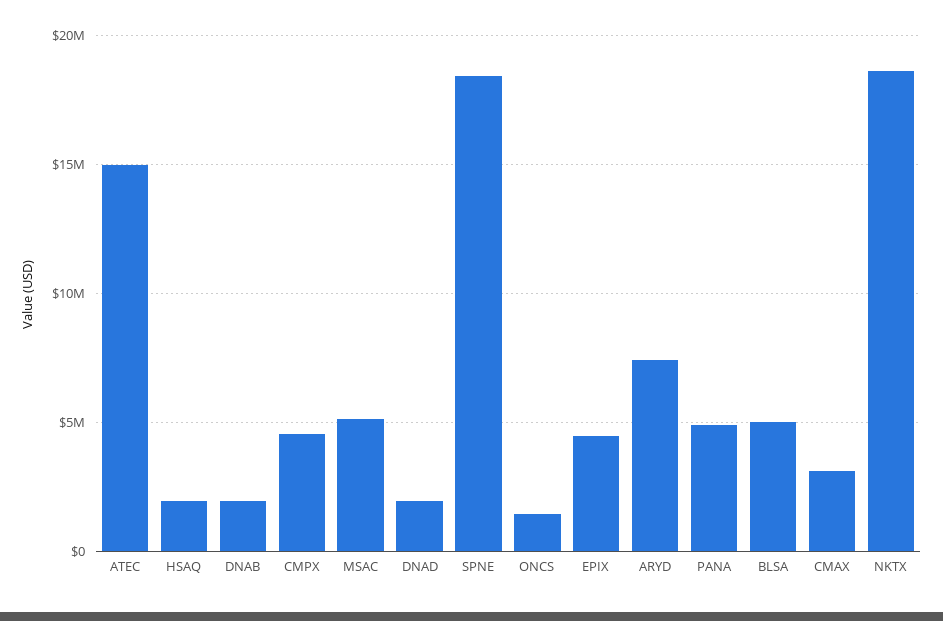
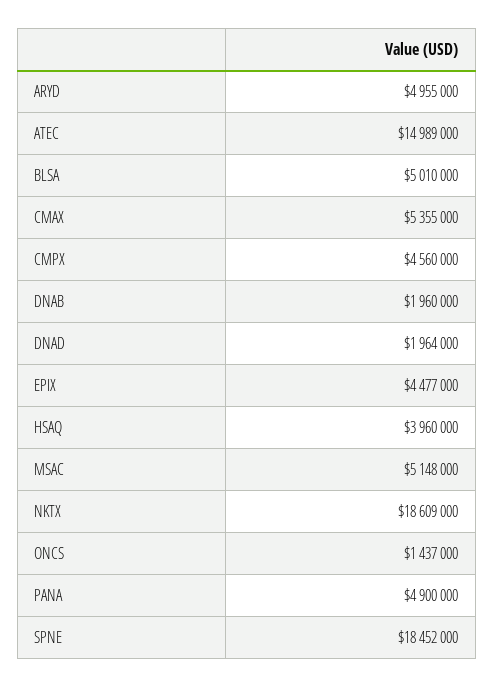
HSAQ: 2000000 -> 3960000
ARYD: 7500000 -> 4955000
CMAX: 3000000 -> 5355000

